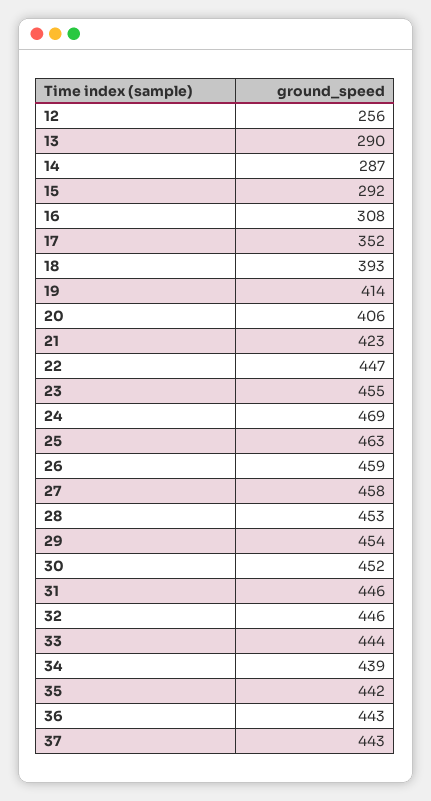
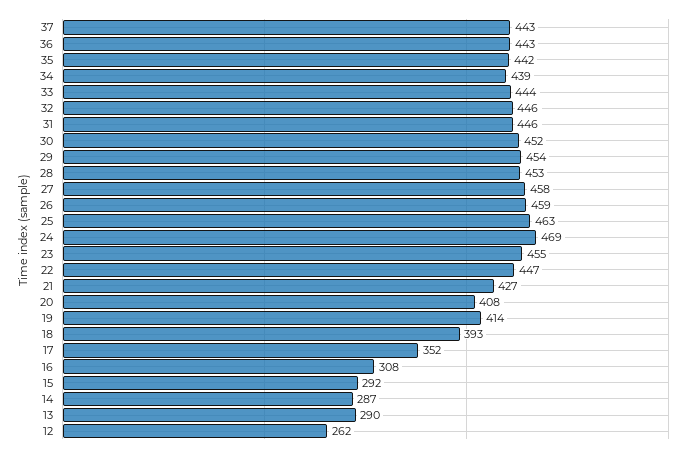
12: 256 -> 262
20: 406 -> 408
21: 423 -> 427

